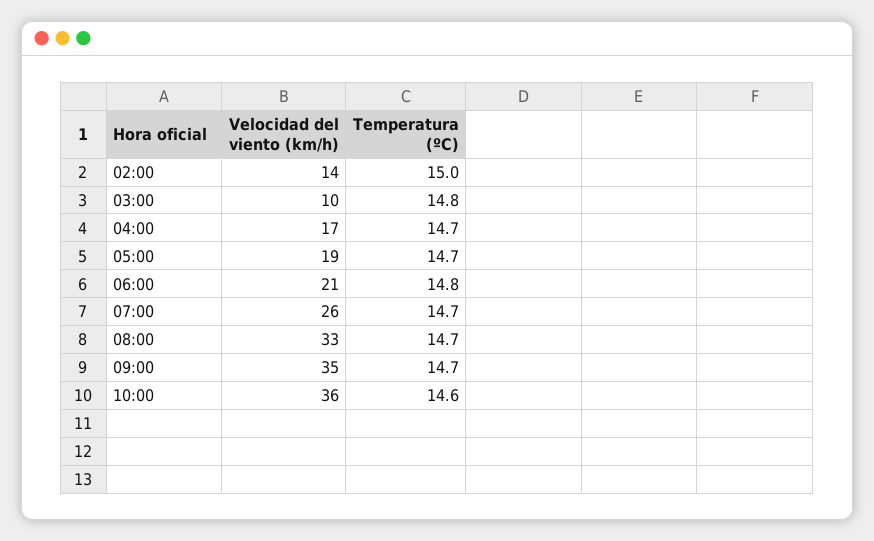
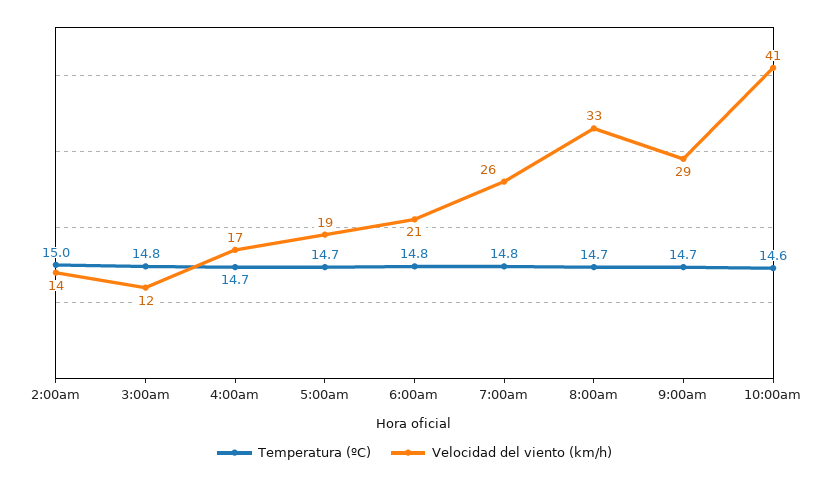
Velocidad del viento (km/h), 03:00: 10 -> 12
Temperatura (ºC), 07:00: 14.7 -> 14.8
Velocidad del viento (km/h), 09:00: 35 -> 29
Velocidad del viento (km/h), 10:00: 36 -> 41

